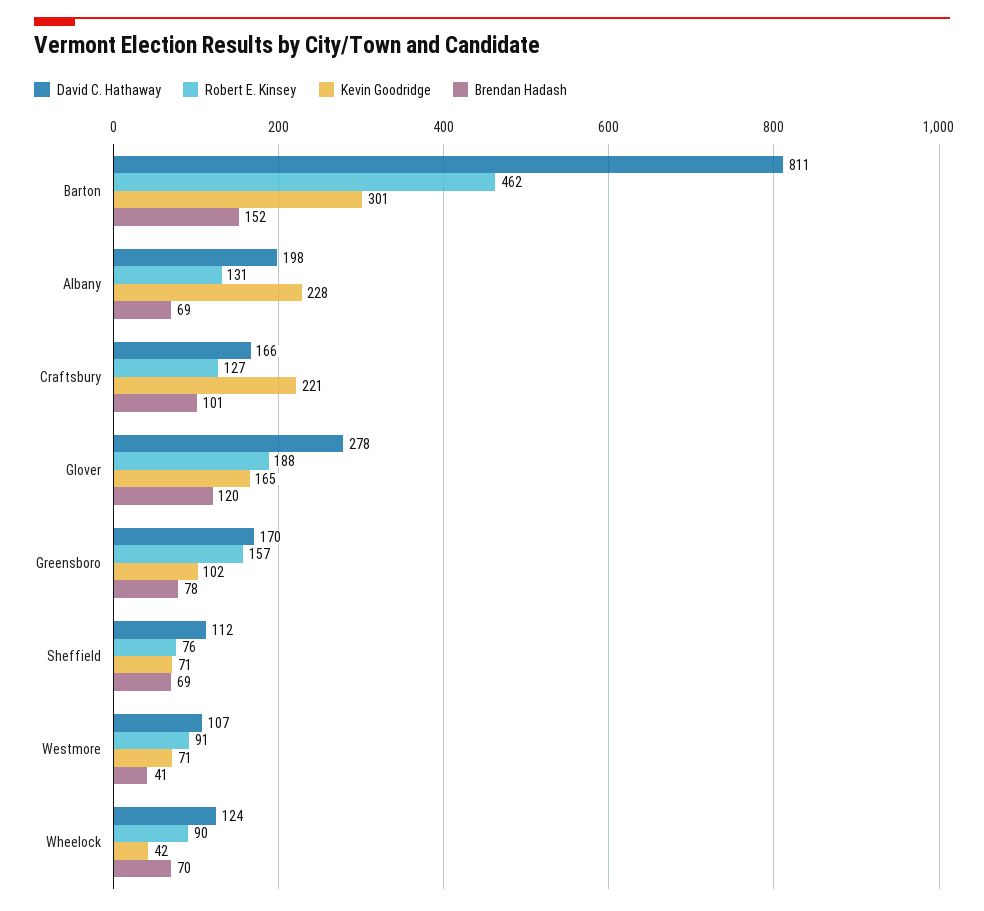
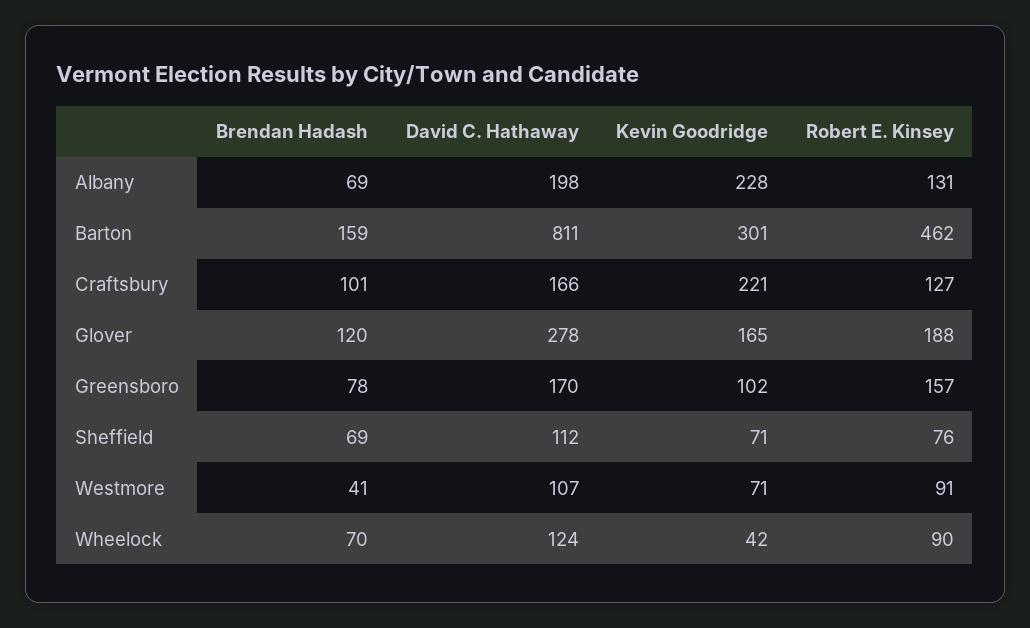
Brendan Hadash, Barton: 152 -> 159

